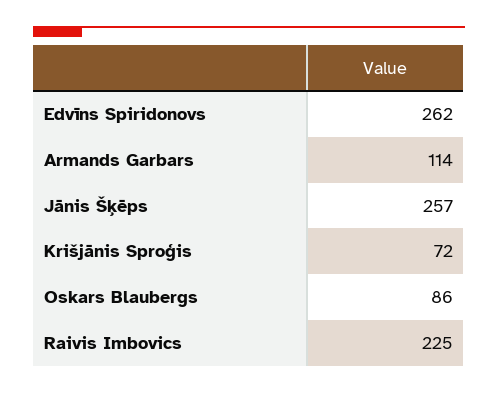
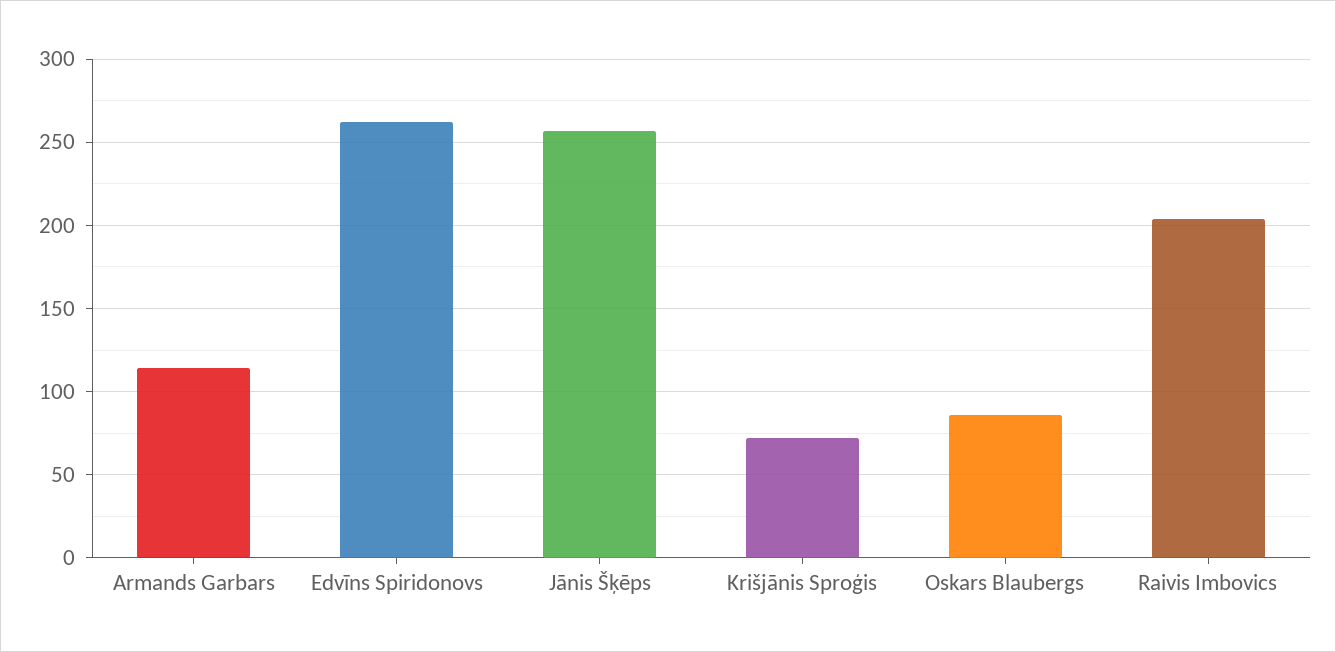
Raivis Imbovics: 225 -> 205

